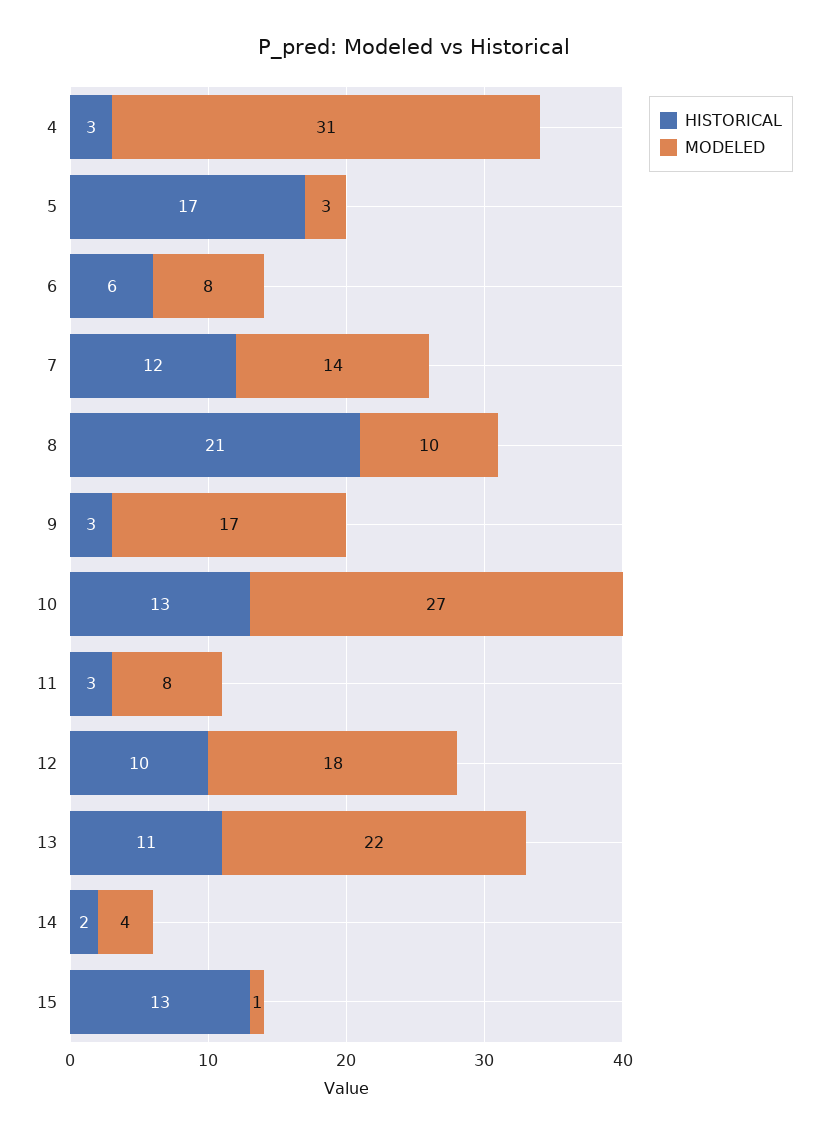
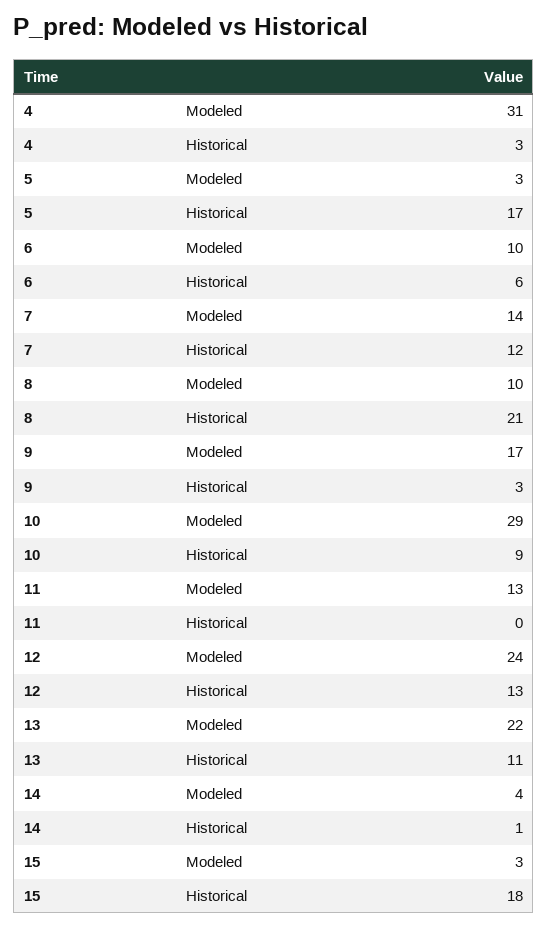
MODELED, 6: 8 -> 10
HISTORICAL, 10: 13 -> 9
MODELED, 10: 27 -> 29
HISTORICAL, 11: 3 -> 0
MODELED, 11: 8 -> 13
HISTORICAL, 12: 10 -> 13
MODELED, 12: 18 -> 24
HISTORICAL, 14: 2 -> 1
HISTORICAL, 15: 13 -> 18
MODELED, 15: 1 -> 3

